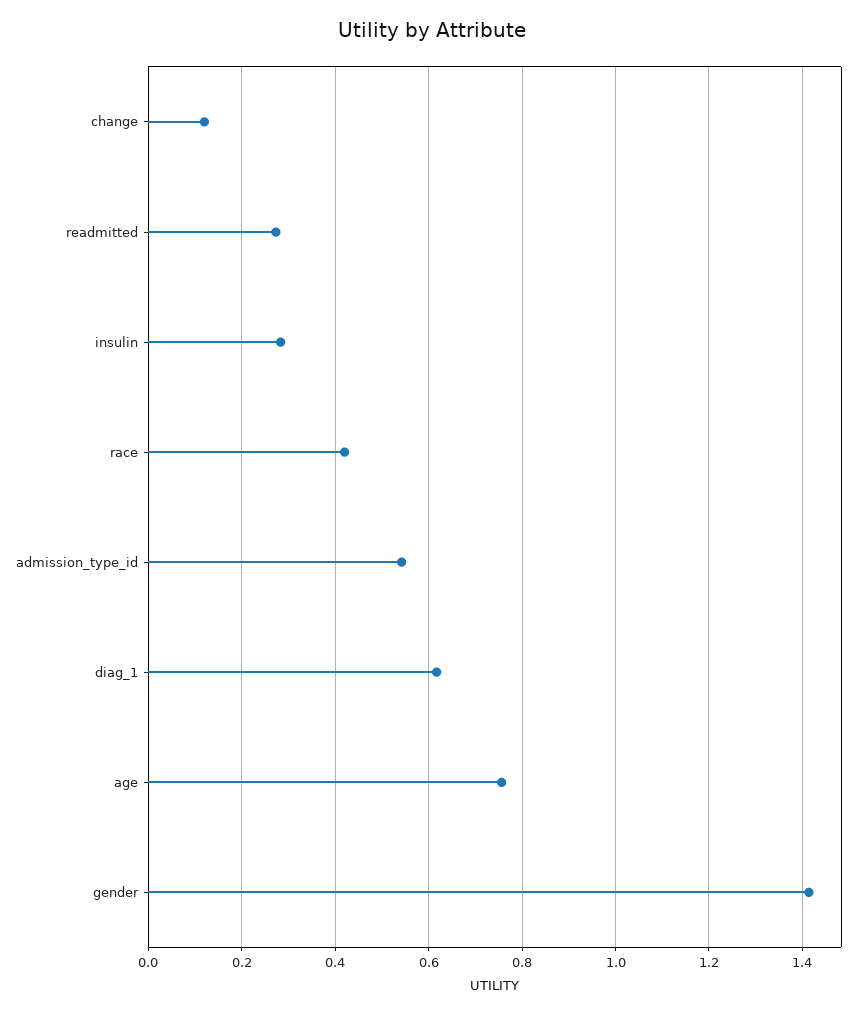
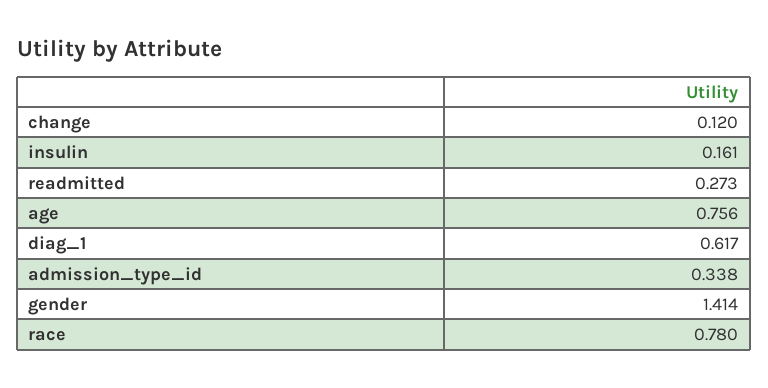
insulin: 0.28 -> 0.161
race: 0.42 -> 0.78
admission_type_id: 0.54 -> 0.338

